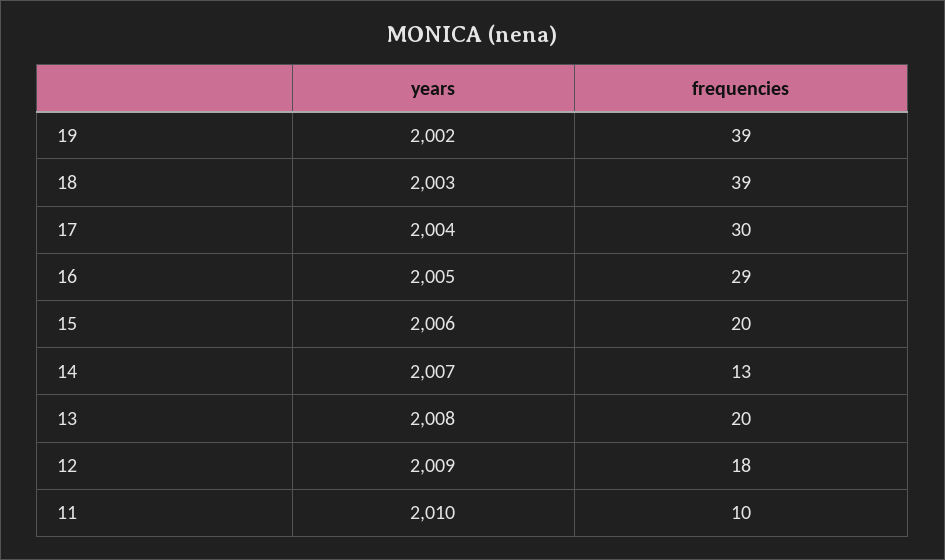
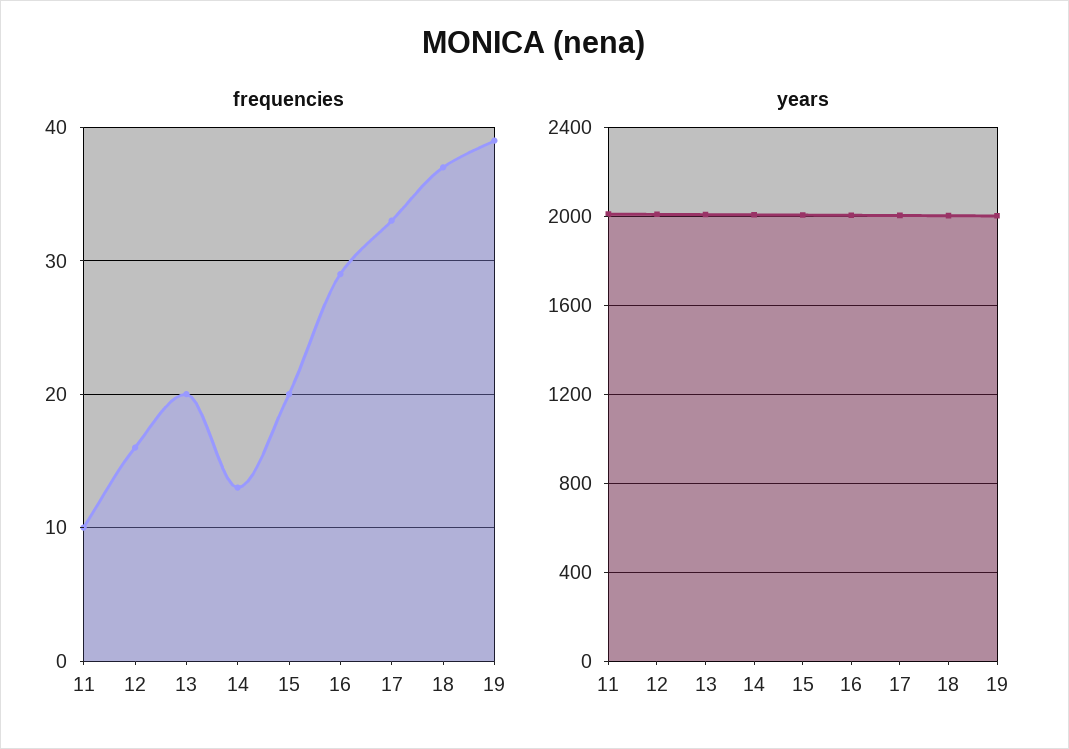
frequencies, 18: 39 -> 37
frequencies, 17: 30 -> 33
frequencies, 12: 18 -> 16

